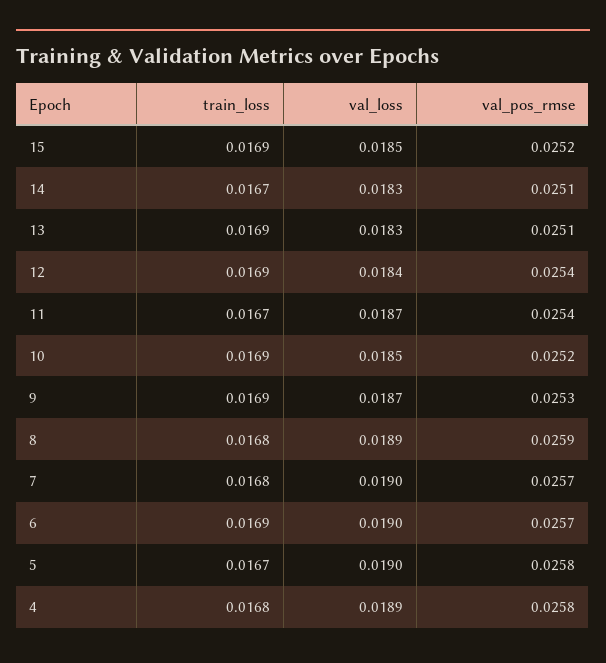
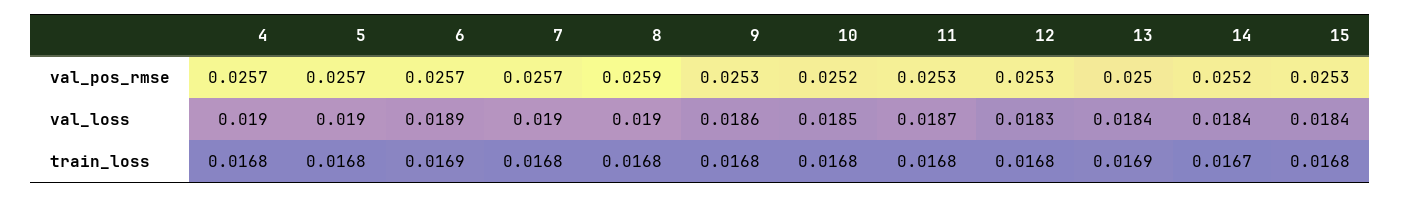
train_loss, 15: 0.0169 -> 0.0168
val_loss, 15: 0.0185 -> 0.0184
val_pos_rmse, 15: 0.0252 -> 0.0253
val_loss, 14: 0.0183 -> 0.0184
val_pos_rmse, 14: 0.0251 -> 0.0252
val_loss, 13: 0.0183 -> 0.0184
val_pos_rmse, 13: 0.0251 -> 0.025
train_loss, 12: 0.0169 -> 0.0168
val_loss, 12: 0.0184 -> 0.0183
val_pos_rmse, 12: 0.0254 -> 0.0253
train_loss, 11: 0.0167 -> 0.0168
val_pos_rmse, 11: 0.0254 -> 0.0253
train_loss, 10: 0.0169 -> 0.0168
train_loss, 9: 0.0169 -> 0.0168
val_loss, 9: 0.0187 -> 0.0186
val_loss, 8: 0.0189 -> 0.019
val_loss, 6: 0.019 -> 0.0189
train_loss, 5: 0.0167 -> 0.0168
val_pos_rmse, 5: 0.0258 -> 0.0257
val_loss, 4: 0.0189 -> 0.019
val_pos_rmse, 4: 0.0258 -> 0.0257

